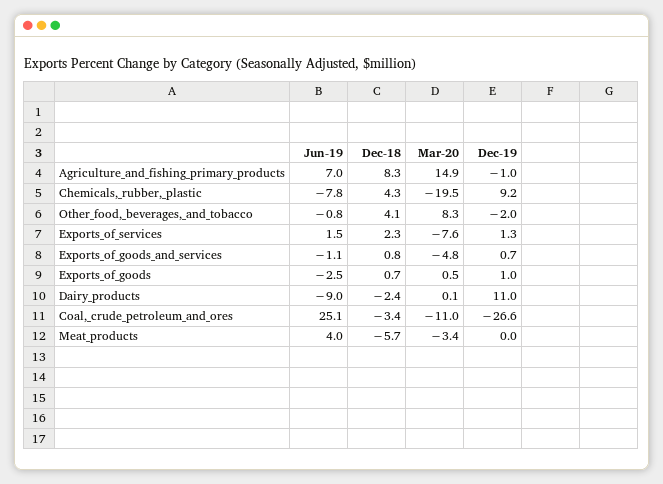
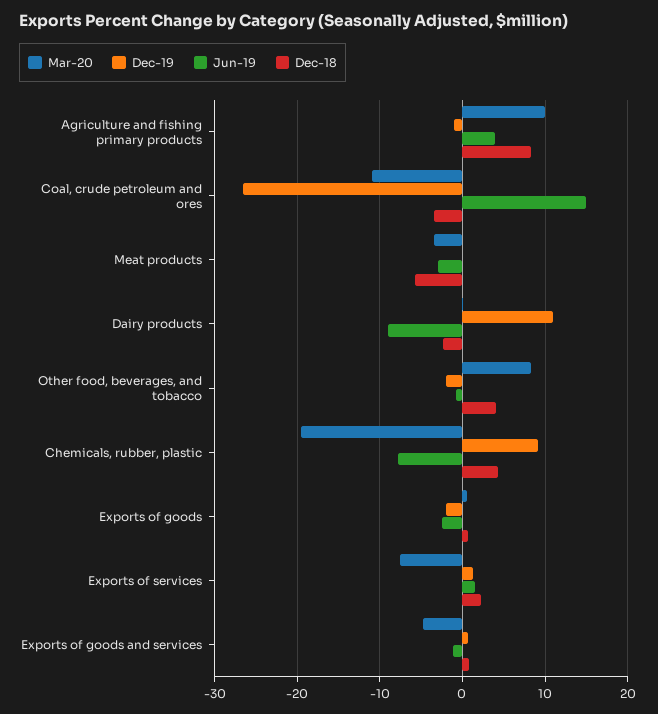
Jun-19, Agriculture_and_fishing_primary_products: 7 -> 4
Mar-20, Agriculture_and_fishing_primary_products: 14.9 -> 10
Dec-19, Exports_of_goods: 1 -> -2
Jun-19, Coal,_crude_petroleum_and_ores: 25.1 -> 15
Jun-19, Meat_products: 4 -> -3

